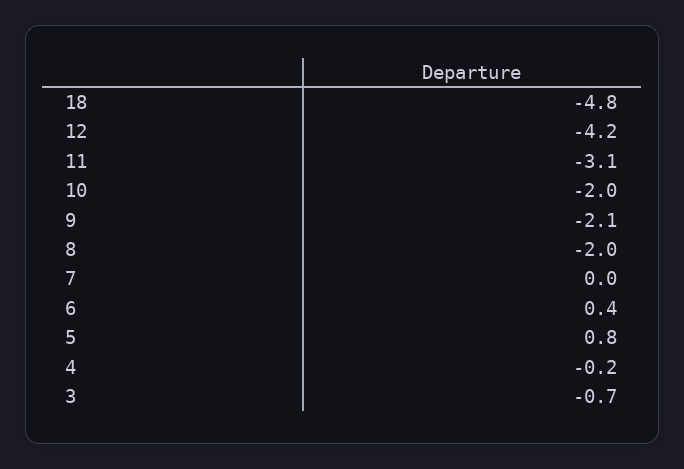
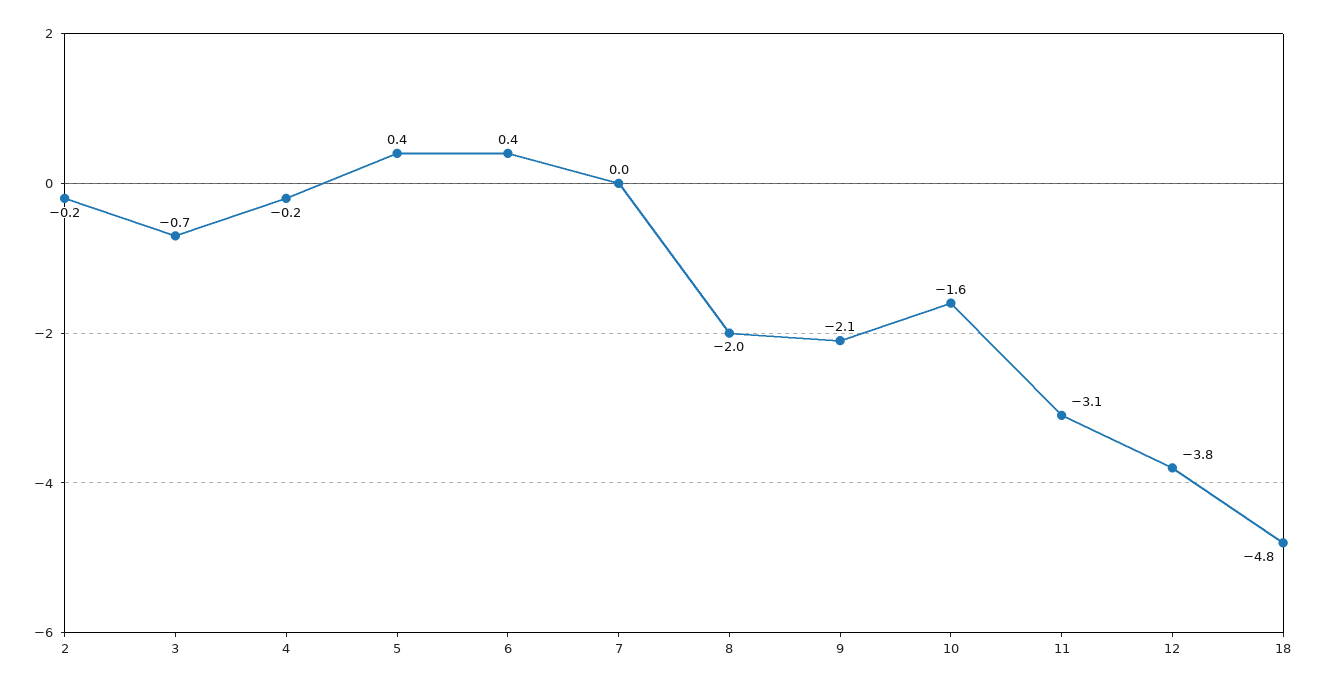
12: -4.2 -> -3.8
10: -2 -> -1.6
5: 0.8 -> 0.4
2: none -> -0.2

